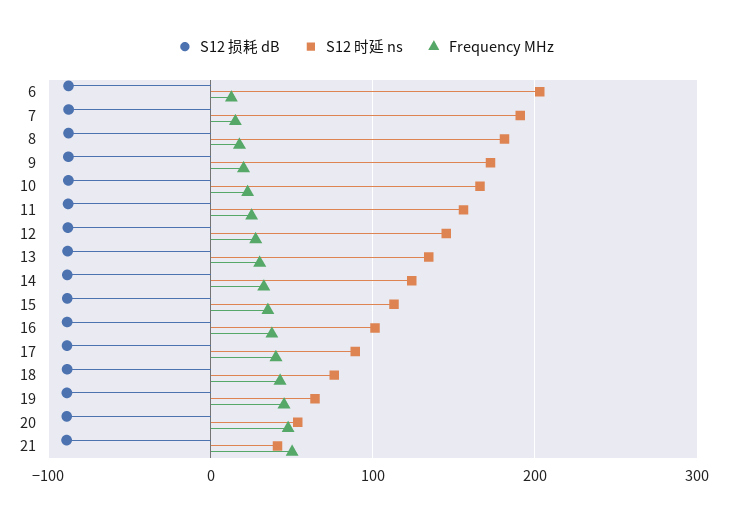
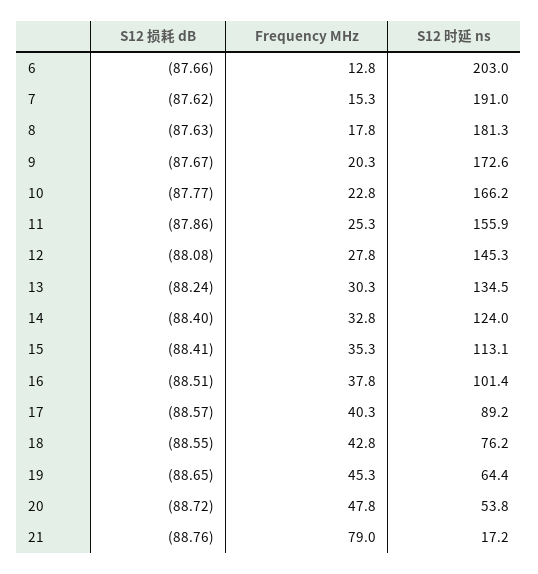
S12 时延 ns, 21: 40 -> 17.2
Frequency MHz, 21: 50 -> 79

